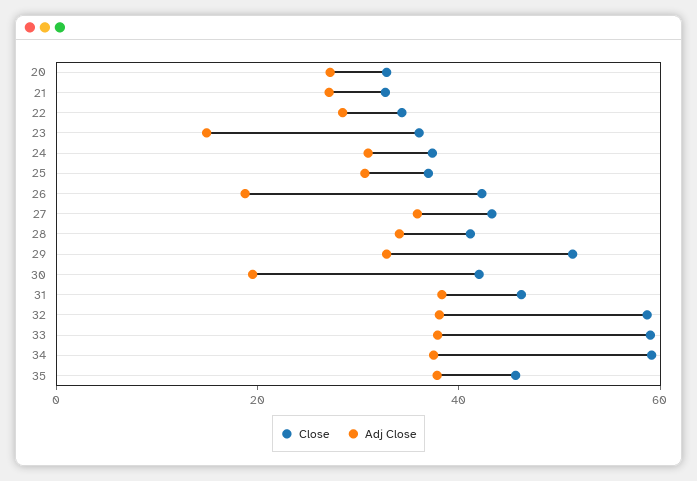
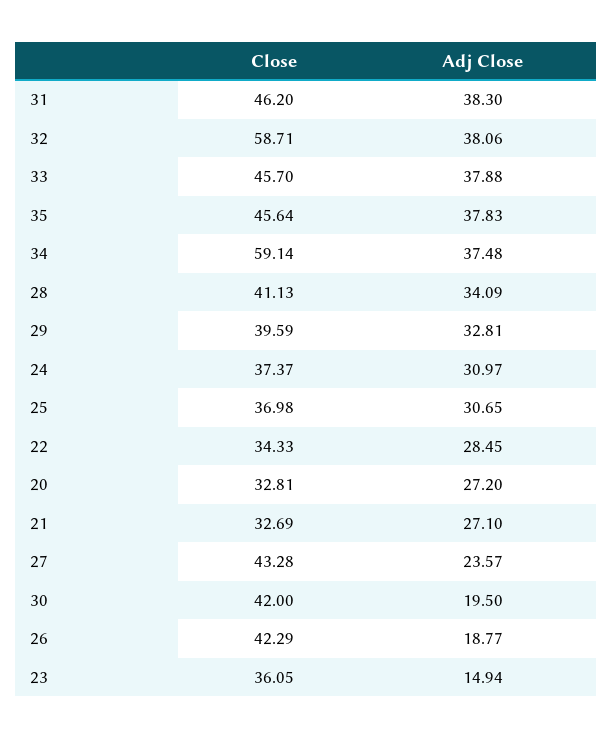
Adj Close, 27: 35 -> 23.57
Close, 29: 50 -> 39.59
Close, 33: 60 -> 45.7

